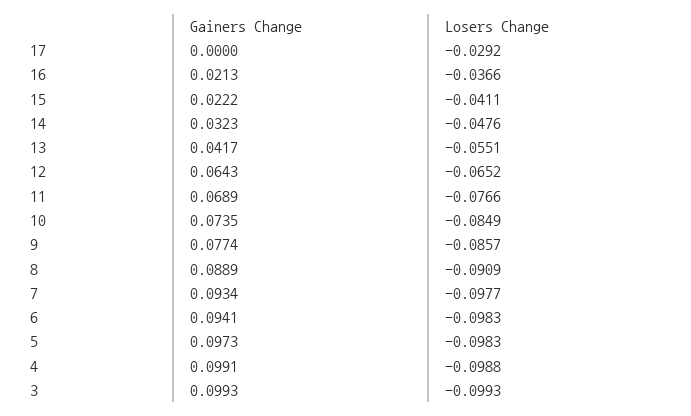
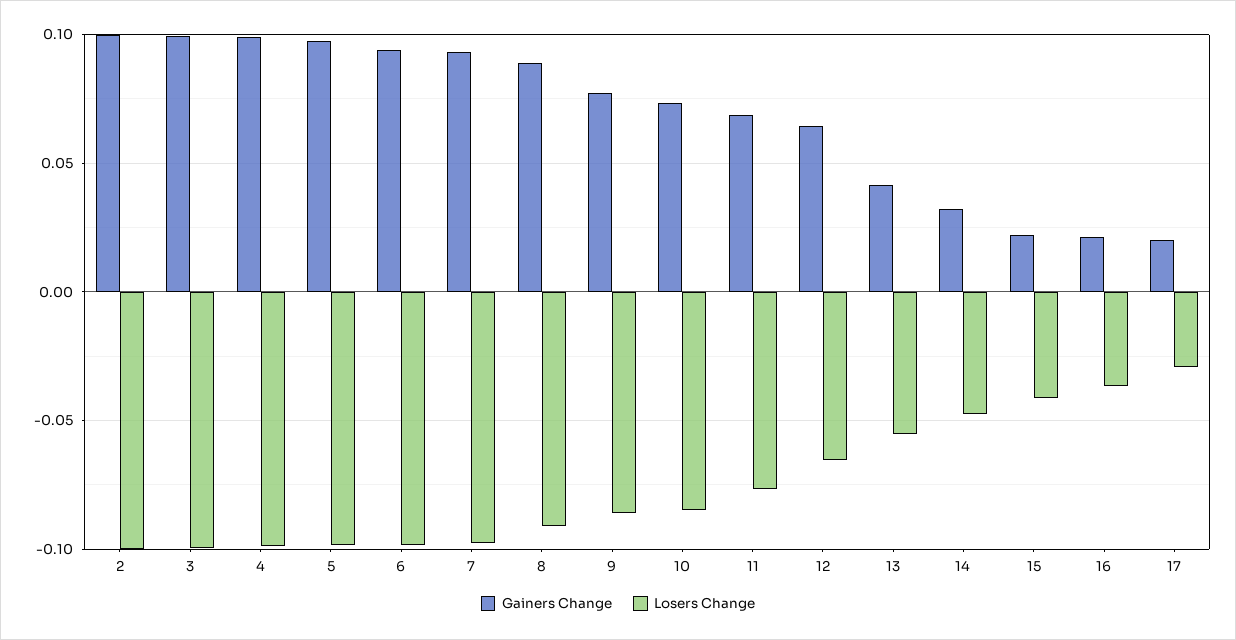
Gainers Change, 17: 0 -> 0.02
Gainers Change, 2: none -> 0.1
Losers Change, 2: none -> -0.1

